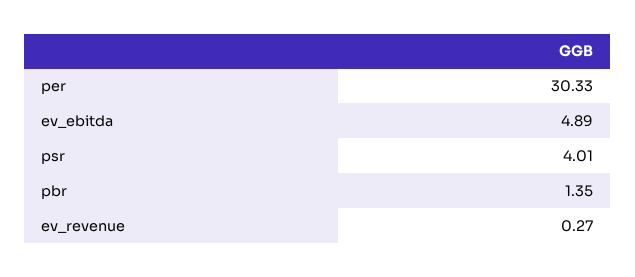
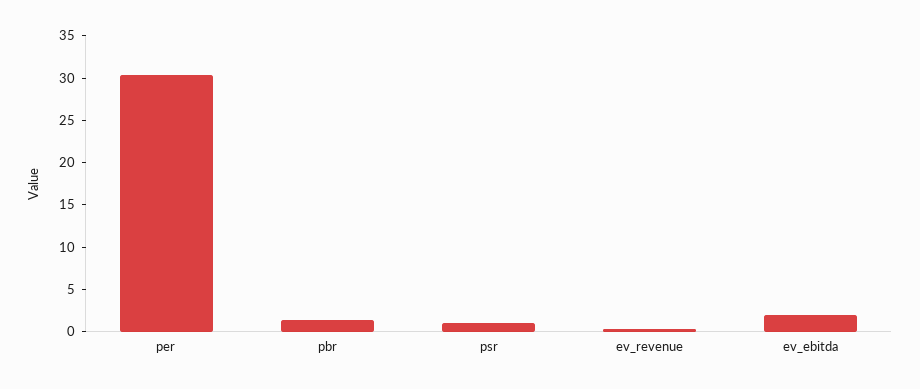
ev_ebitda: 4.89 -> 2
psr: 4.01 -> 1

